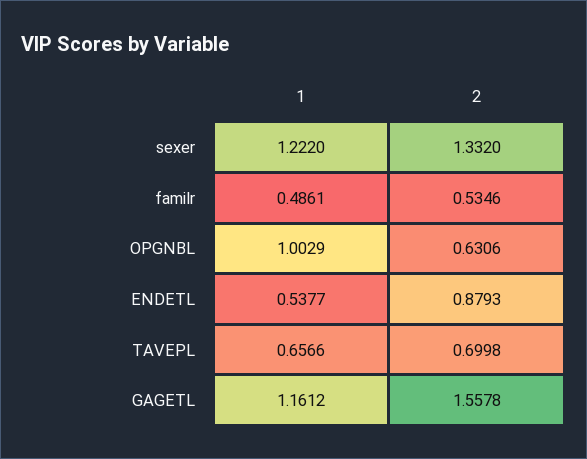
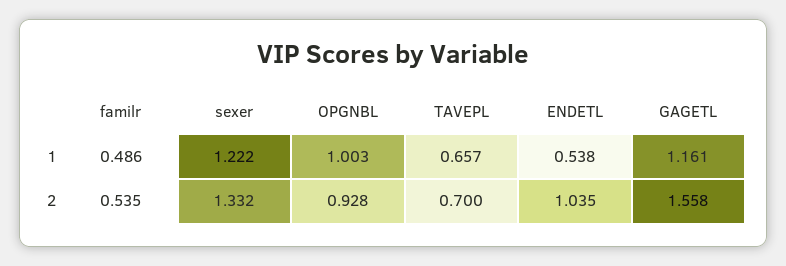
2, OPGNBL: 0.6306 -> 0.928
2, ENDETL: 0.8793 -> 1.035

